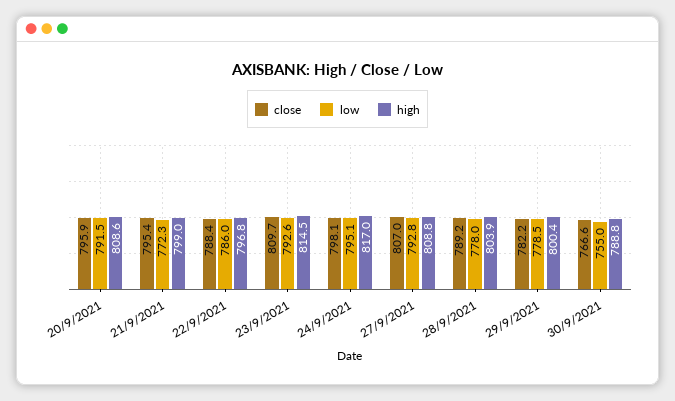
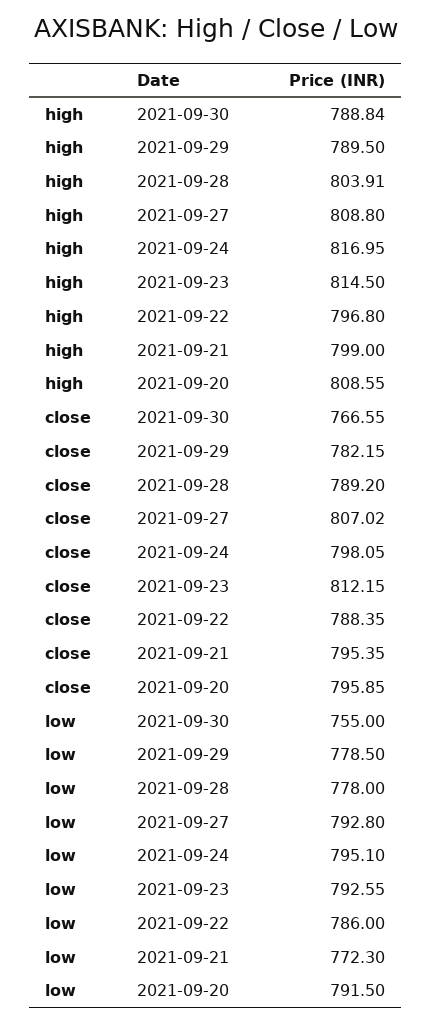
close, 23/9/2021: 809.7 -> 812.15
high, 29/9/2021: 800.4 -> 789.5

